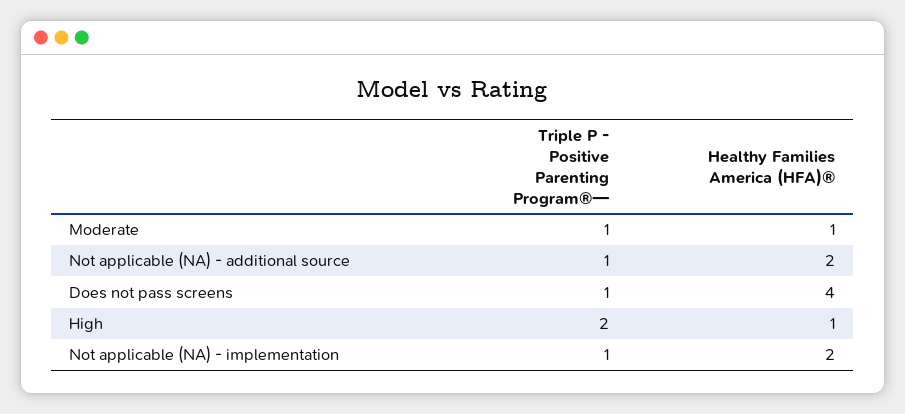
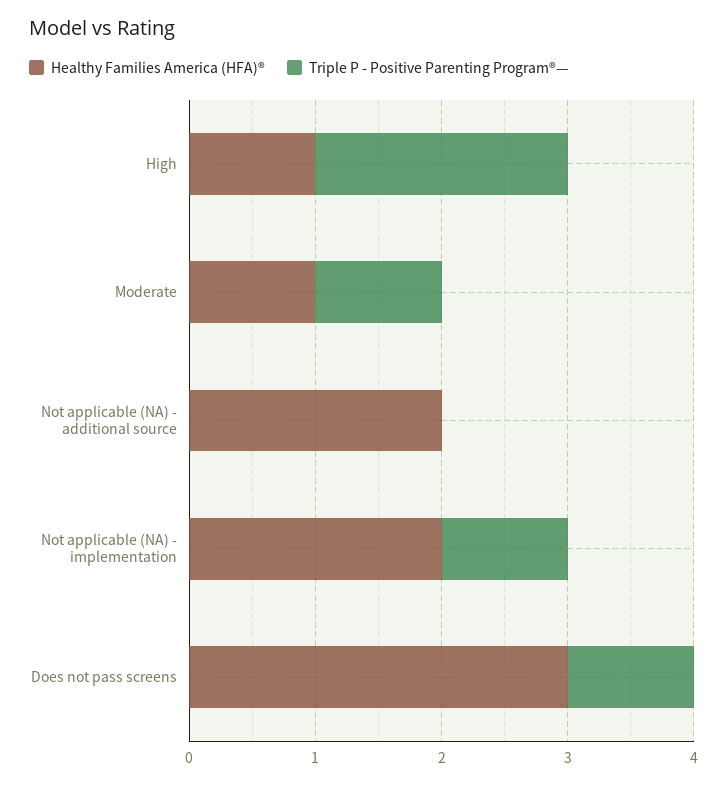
Triple P - Positive Parenting Program®—, Not applicable (NA) - additional source: 1 -> 0
Healthy Families America (HFA)®, Does not pass screens: 4 -> 3

